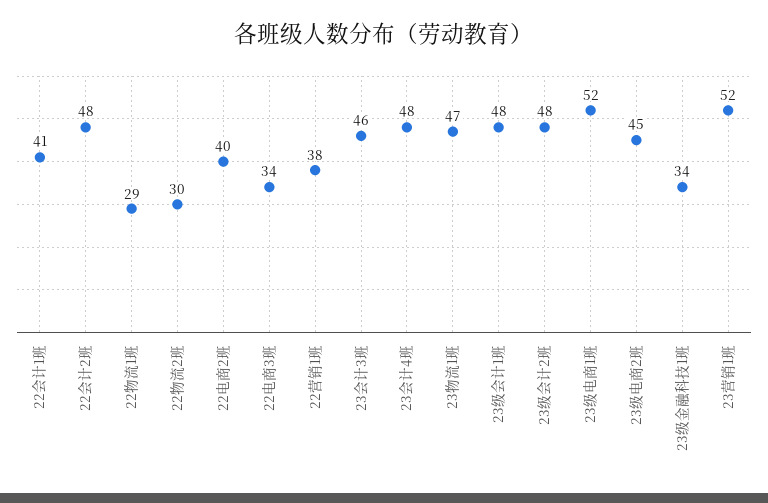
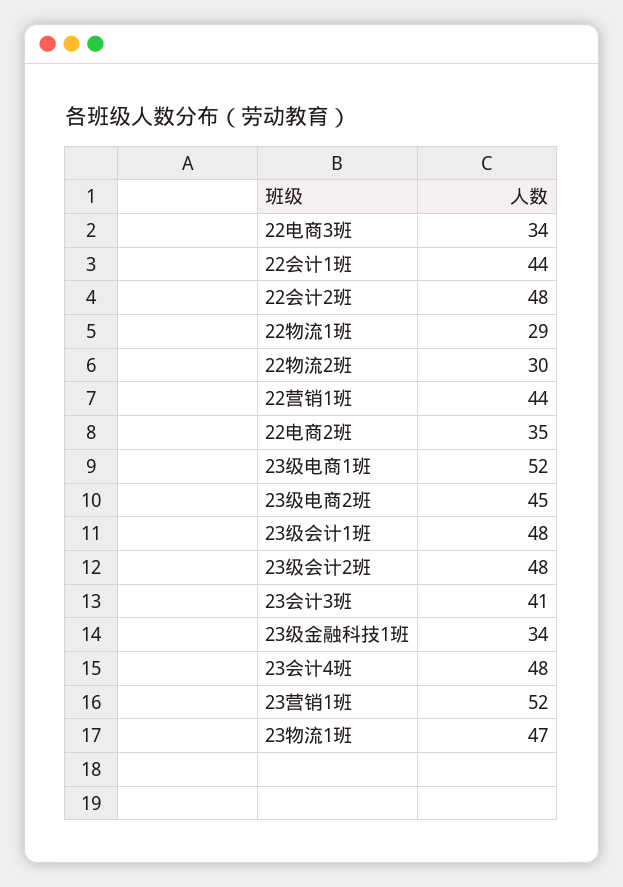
22会计1班: 41 -> 44
22电商2班: 40 -> 35
22营销1班: 38 -> 44
23会计3班: 46 -> 41

